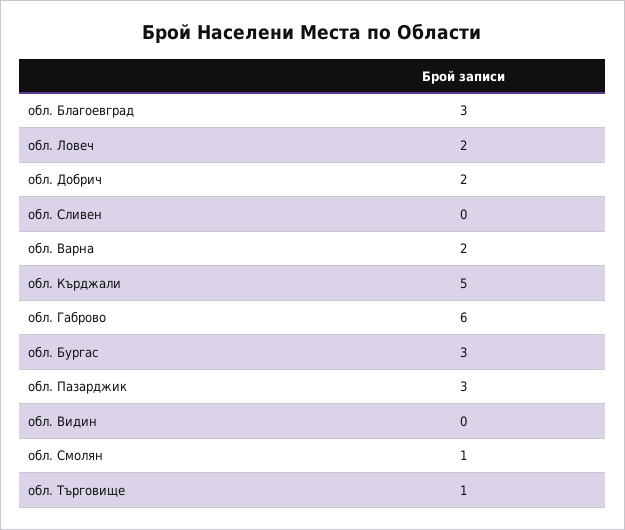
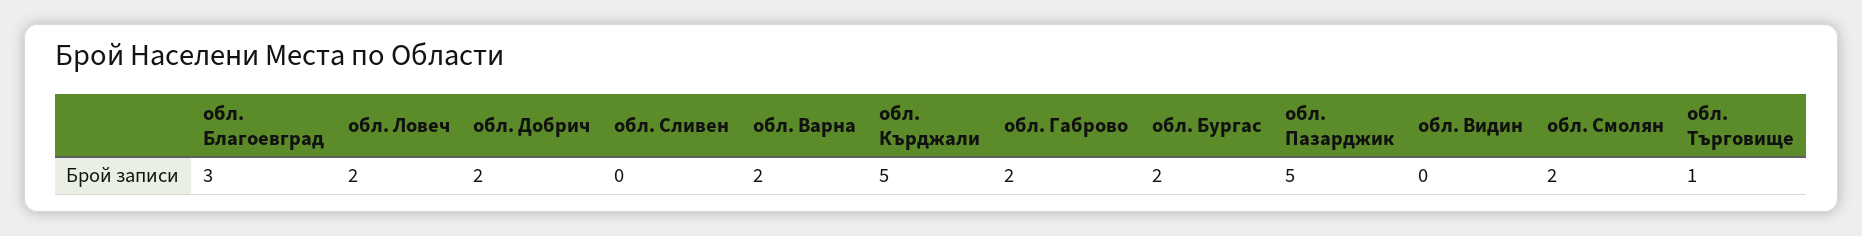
обл. Габрово: 6 -> 2
обл. Бургас: 3 -> 2
обл. Пазарджик: 3 -> 5
обл. Смолян: 1 -> 2

